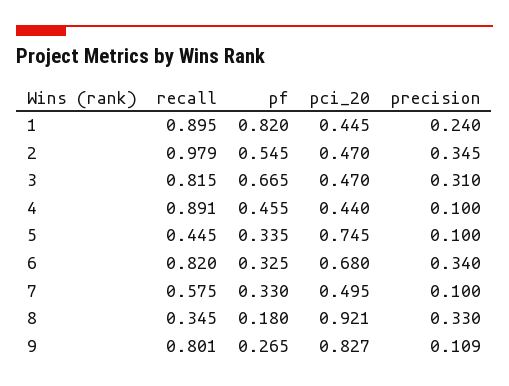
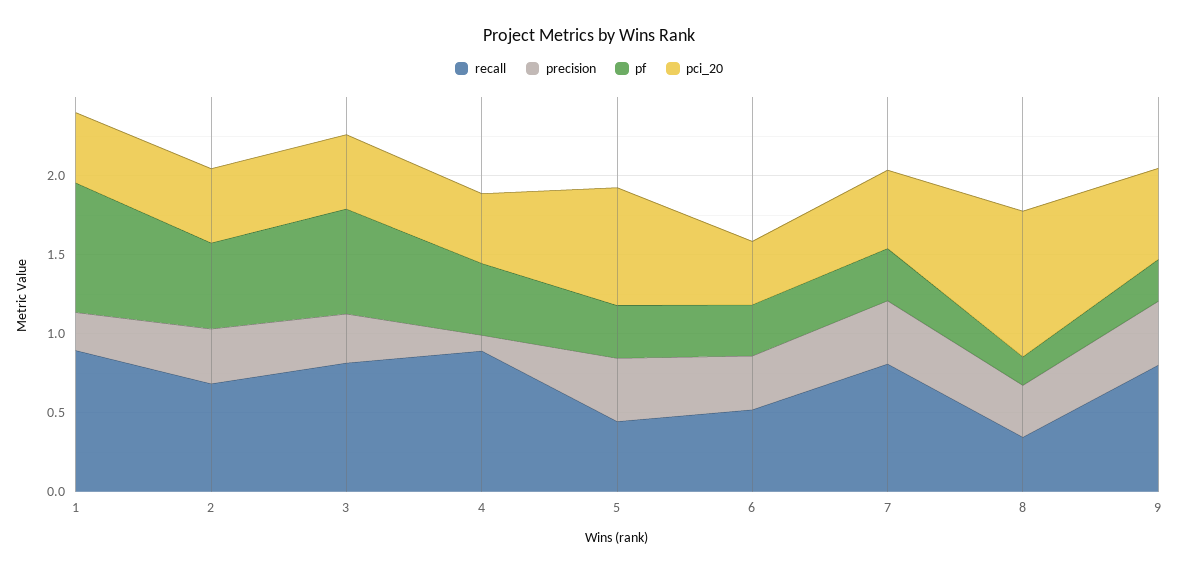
recall, 2: 0.979 -> 0.7
precision, 5: 0.1 -> 0.4
recall, 6: 0.82 -> 0.5
pci_20, 6: 0.68 -> 0.4
recall, 7: 0.575 -> 0.8
precision, 7: 0.1 -> 0.4
pci_20, 9: 0.827 -> 0.6
precision, 9: 0.109 -> 0.4

